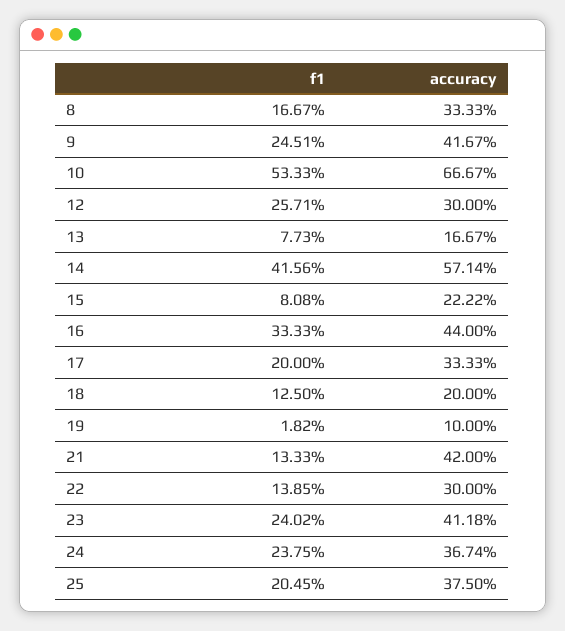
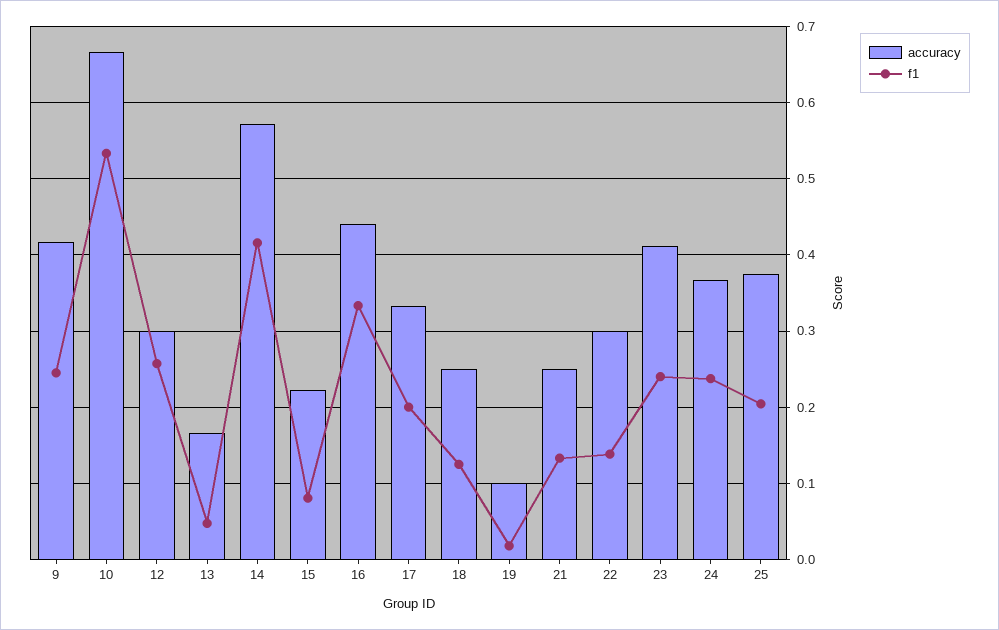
f1, 8: 0.1667 -> none
accuracy, 8: 0.3333 -> none
f1, 13: 0.0773 -> 0.05
accuracy, 18: 0.2 -> 0.25
accuracy, 21: 0.42 -> 0.25

